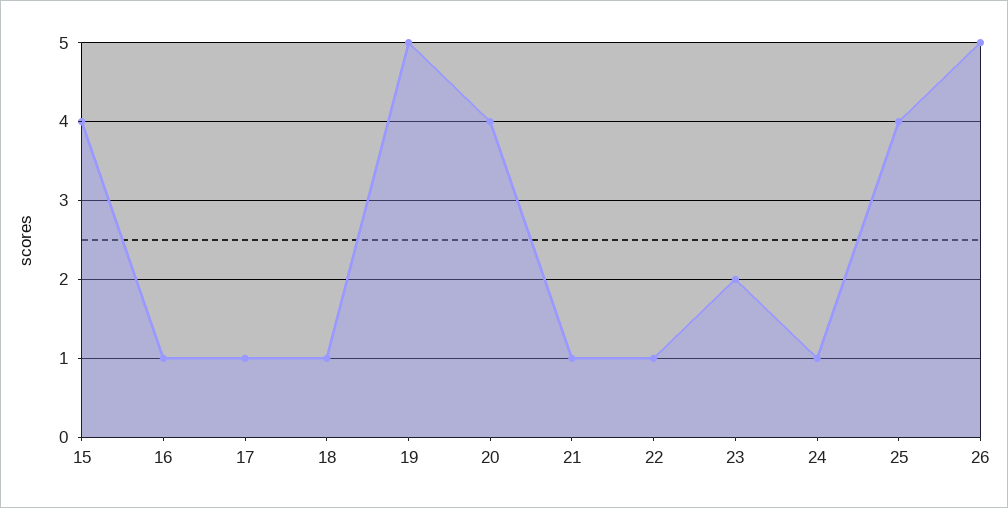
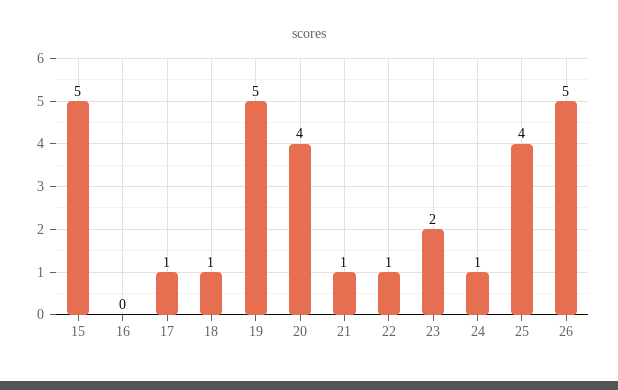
15: 4 -> 5
16: 1 -> 0

